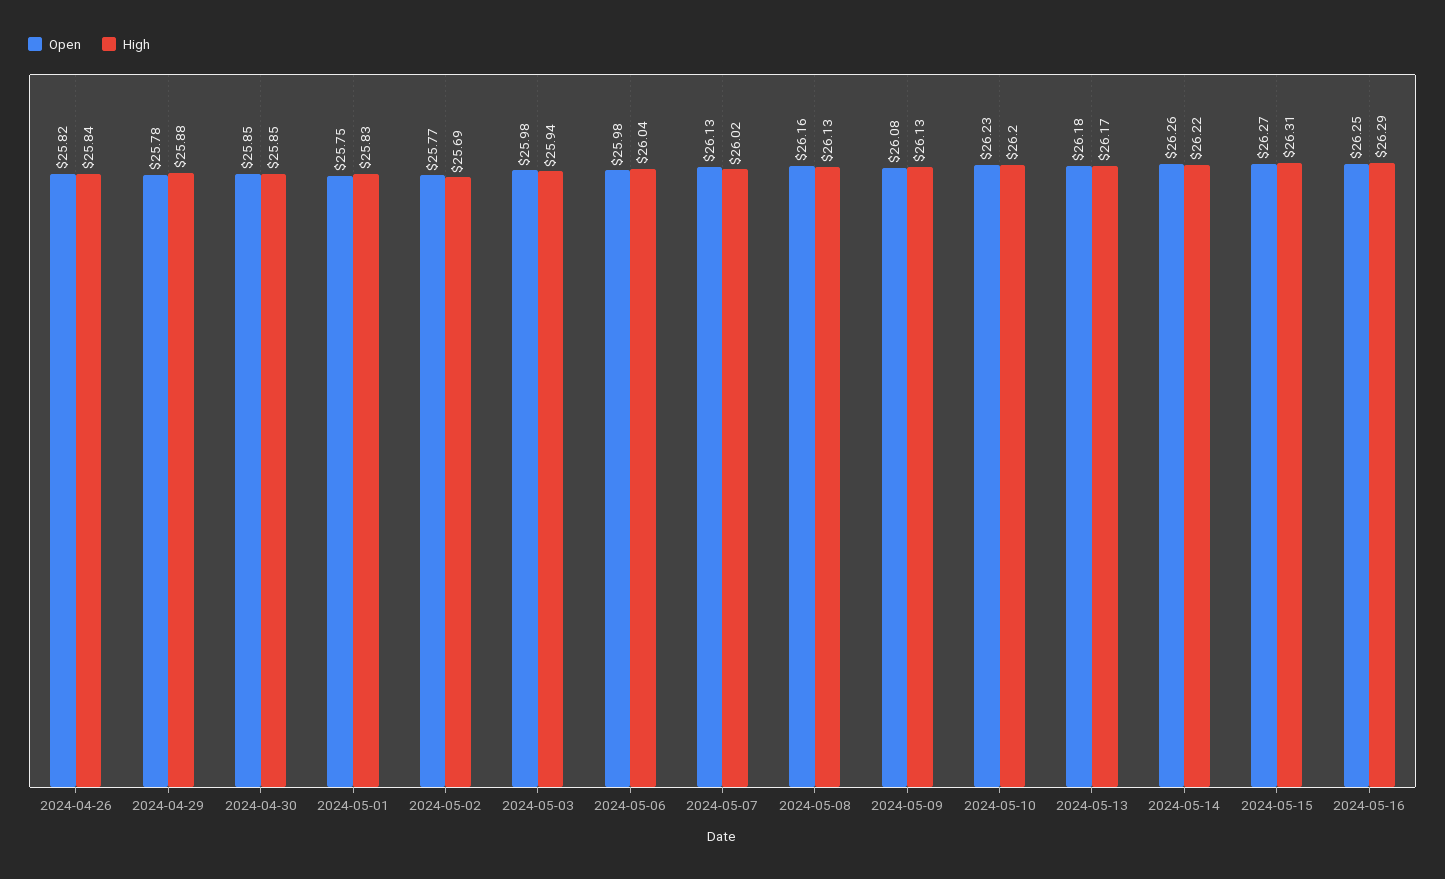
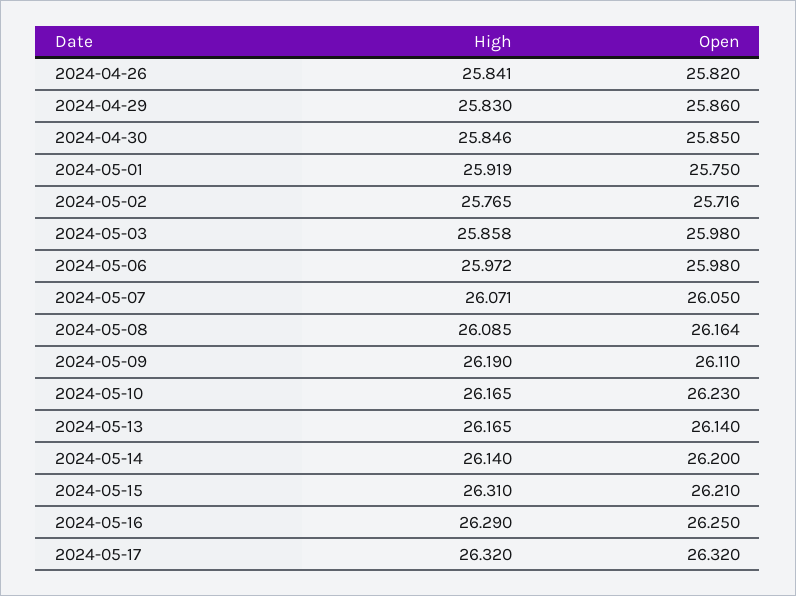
Open, 2024-04-29: 25.78 -> 25.86
High, 2024-04-29: 25.88 -> 25.83
High, 2024-05-01: 25.83 -> 25.919
Open, 2024-05-02: 25.77 -> 25.716
High, 2024-05-02: 25.69 -> 25.765
High, 2024-05-03: 25.94 -> 25.858
High, 2024-05-06: 26.04 -> 25.972
Open, 2024-05-07: 26.13 -> 26.05
High, 2024-05-07: 26.02 -> 26.071
High, 2024-05-08: 26.13 -> 26.085
Open, 2024-05-09: 26.08 -> 26.11
High, 2024-05-09: 26.13 -> 26.19
High, 2024-05-10: 26.2 -> 26.165
Open, 2024-05-13: 26.18 -> 26.14
Open, 2024-05-14: 26.26 -> 26.2
High, 2024-05-14: 26.22 -> 26.14
Open, 2024-05-15: 26.27 -> 26.21
High, 2024-05-17: none -> 26.32
Open, 2024-05-17: none -> 26.32

